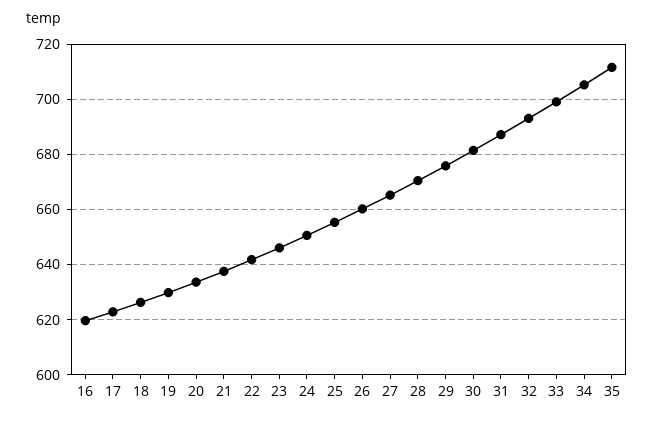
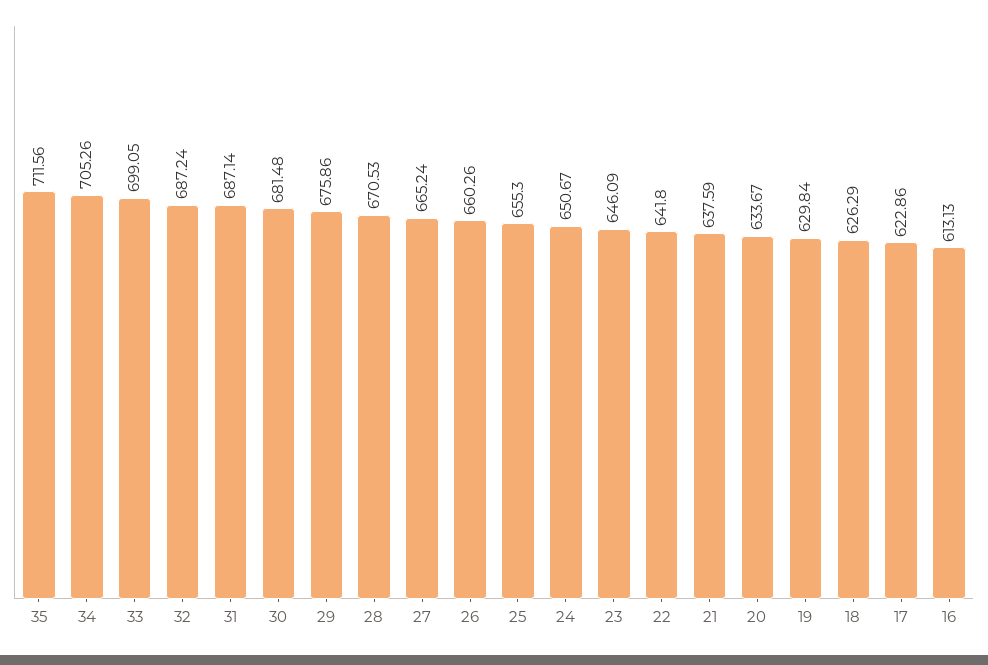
16: 620 -> 613.13
32: 692.5 -> 687.24

